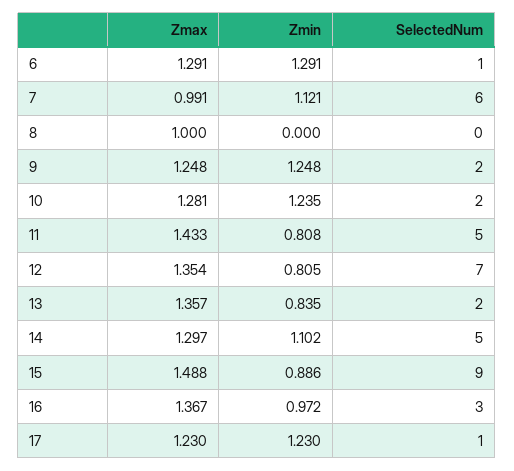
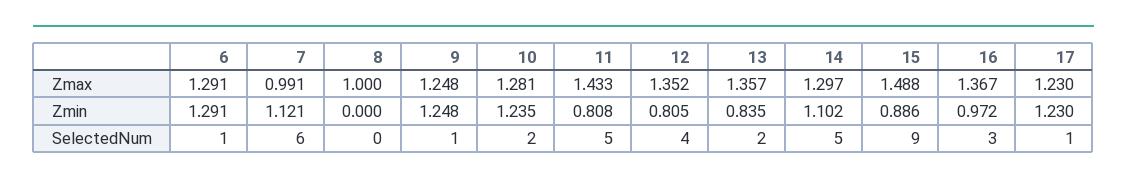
SelectedNum, 9: 2 -> 1
Zmax, 12: 1.354 -> 1.352
SelectedNum, 12: 7 -> 4

